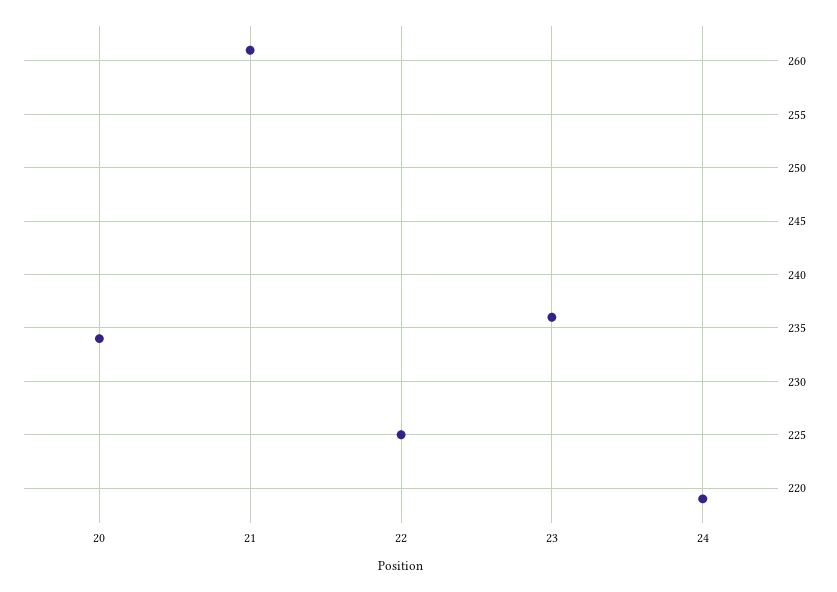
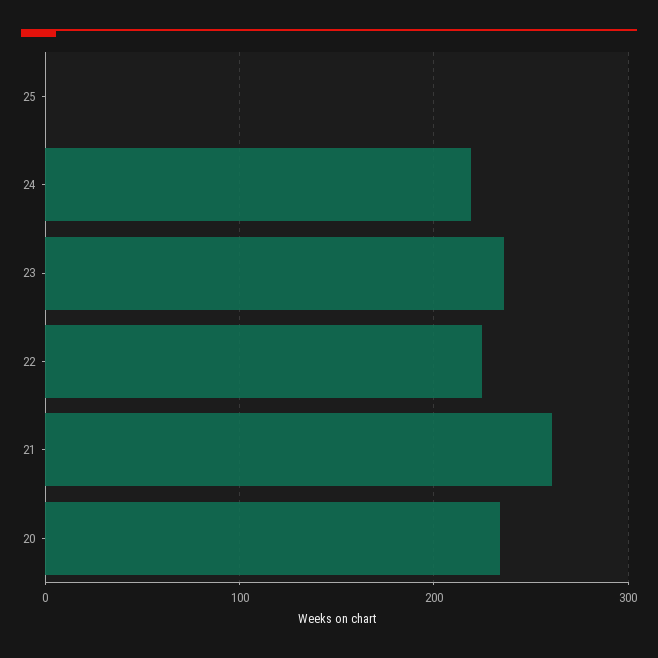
25: none -> 0

